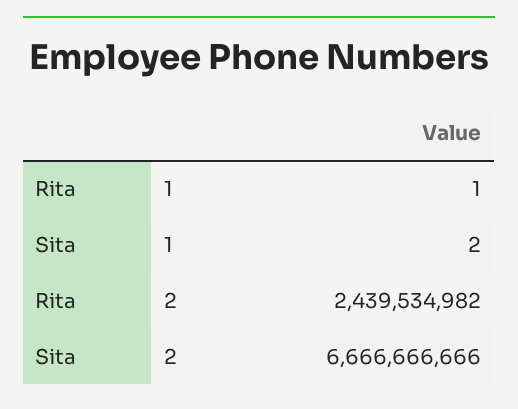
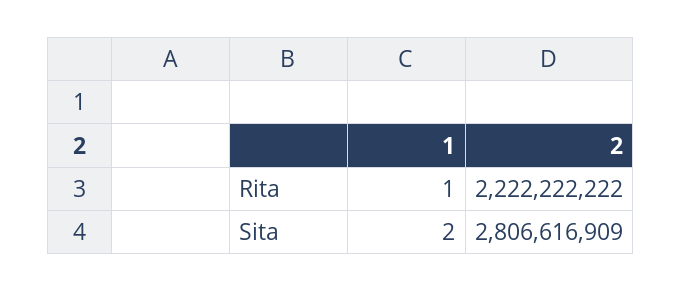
Rita, 2: 2439534982 -> 2222222222
Sita, 2: 6666666666 -> 2806616909

